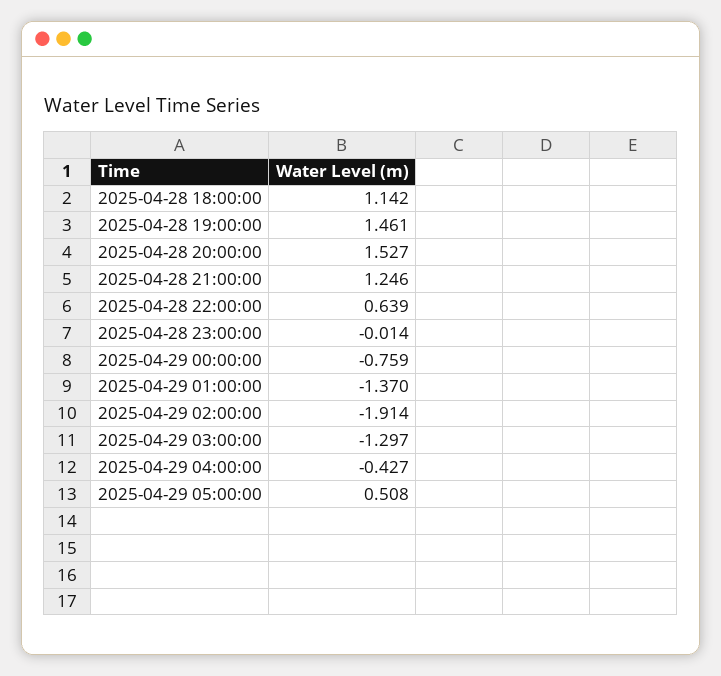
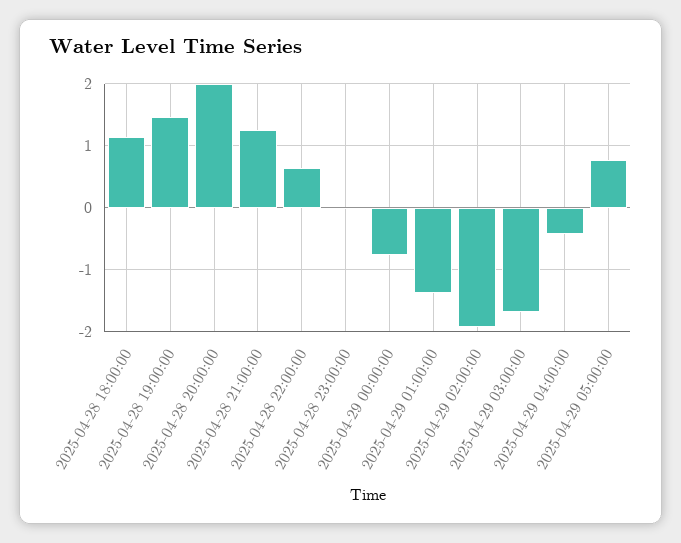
2025-04-28 20:00:00: 1.527 -> 2
2025-04-29 03:00:00: -1.297 -> -1.7
2025-04-29 05:00:00: 0.508 -> 0.8

